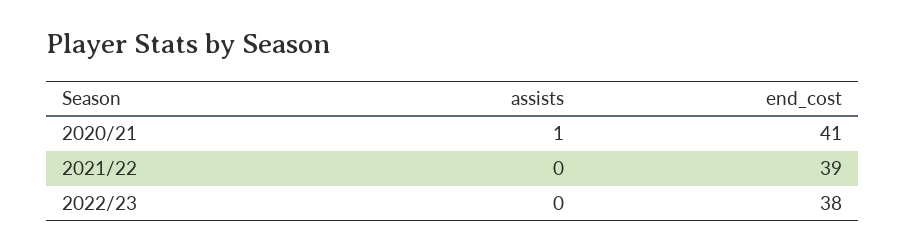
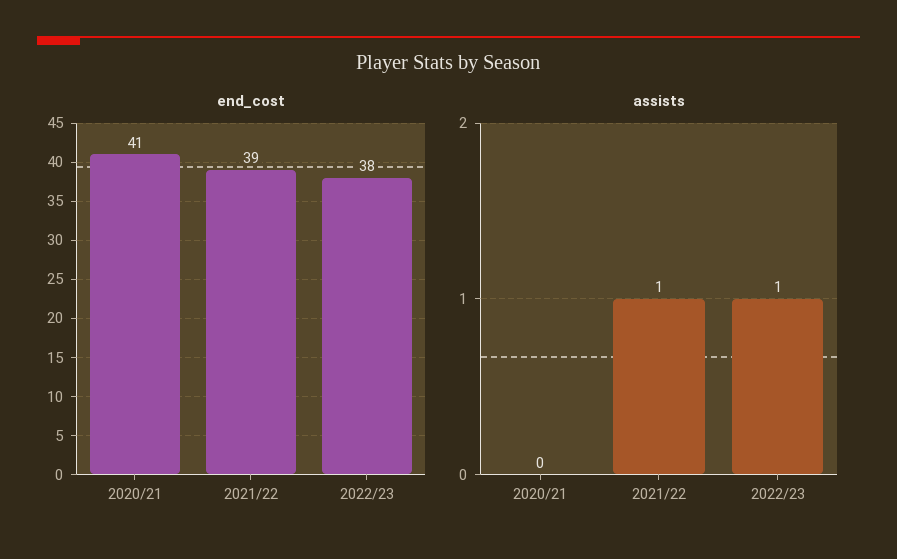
assists, 2020/21: 1 -> 0
assists, 2021/22: 0 -> 1
assists, 2022/23: 0 -> 1

